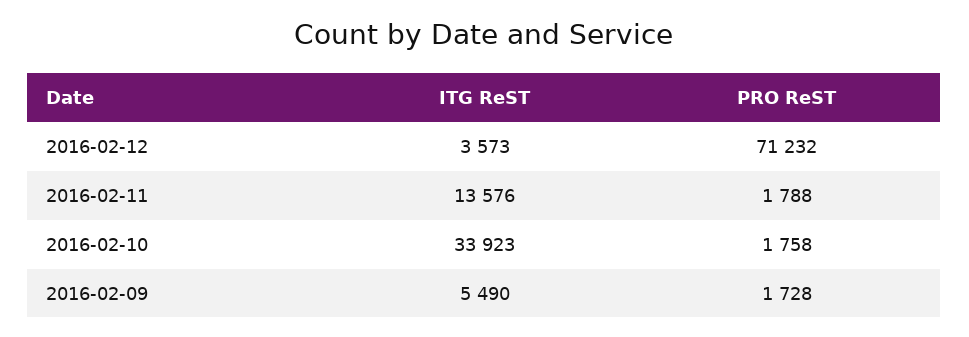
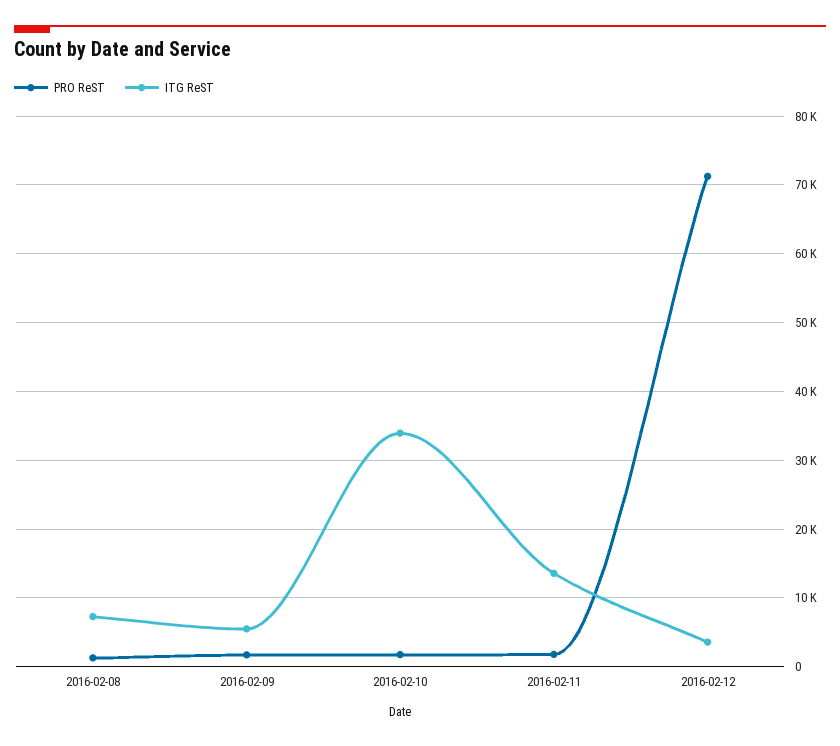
PRO ReST, 2016-02-08: none -> 1000
ITG ReST, 2016-02-08: none -> 7000

